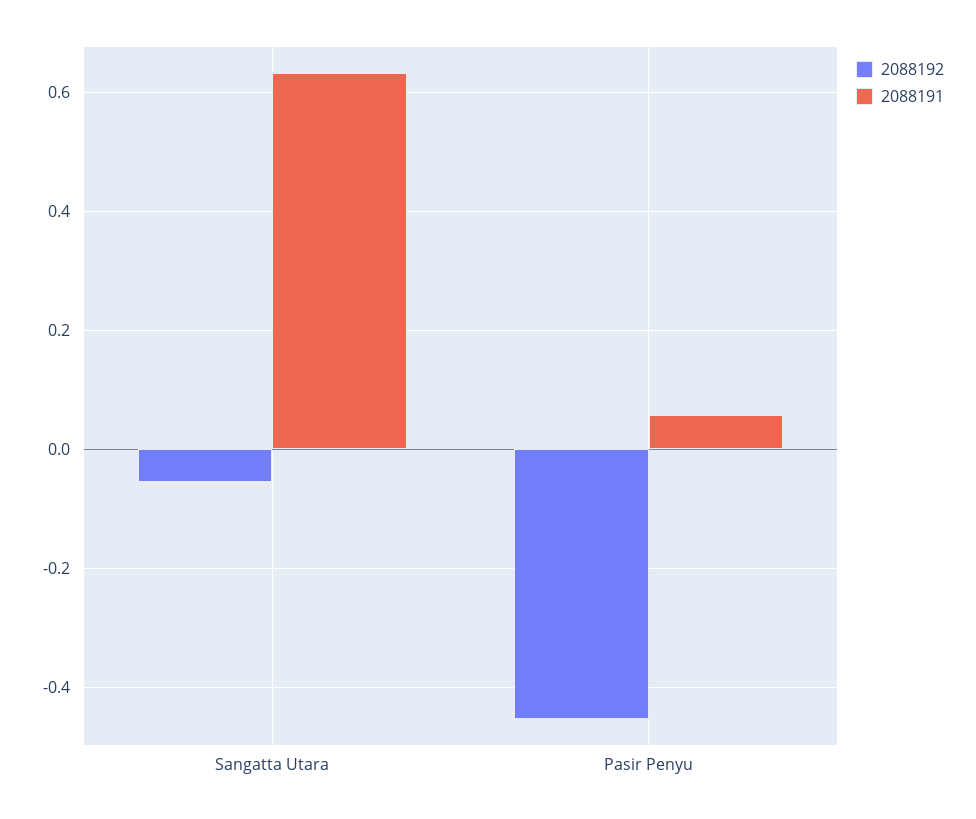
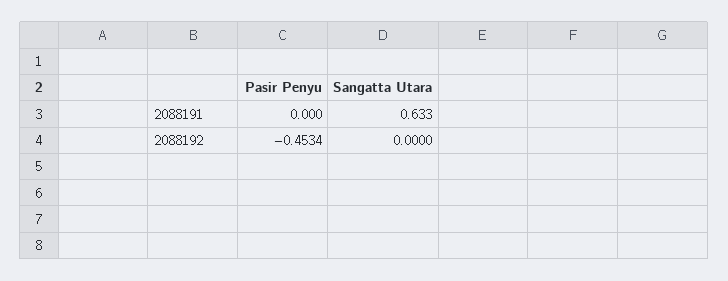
2088192, Sangatta Utara: -0.06 -> 0
2088191, Pasir Penyu: 0.06 -> 0

